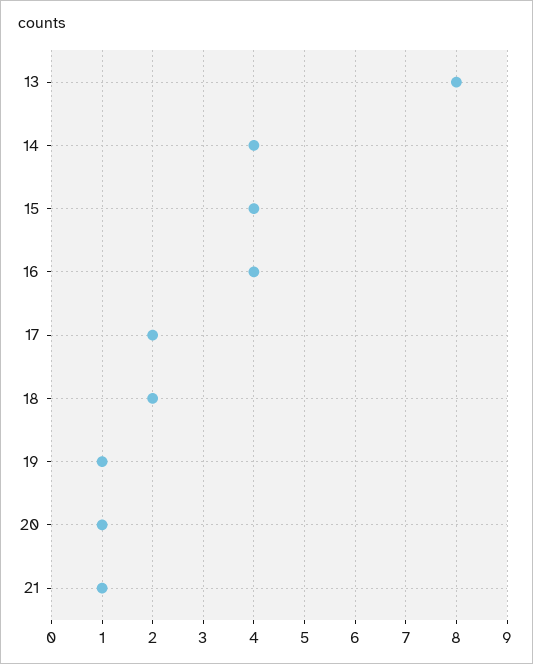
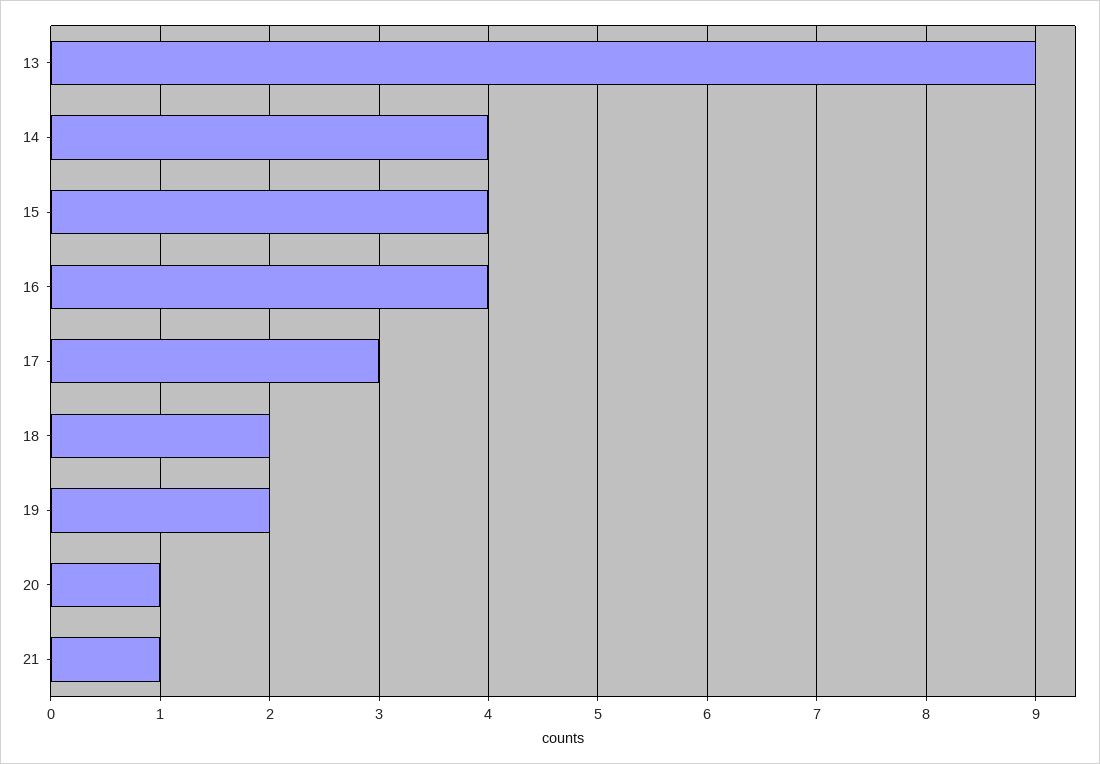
13: 8 -> 9
17: 2 -> 3
19: 1 -> 2

